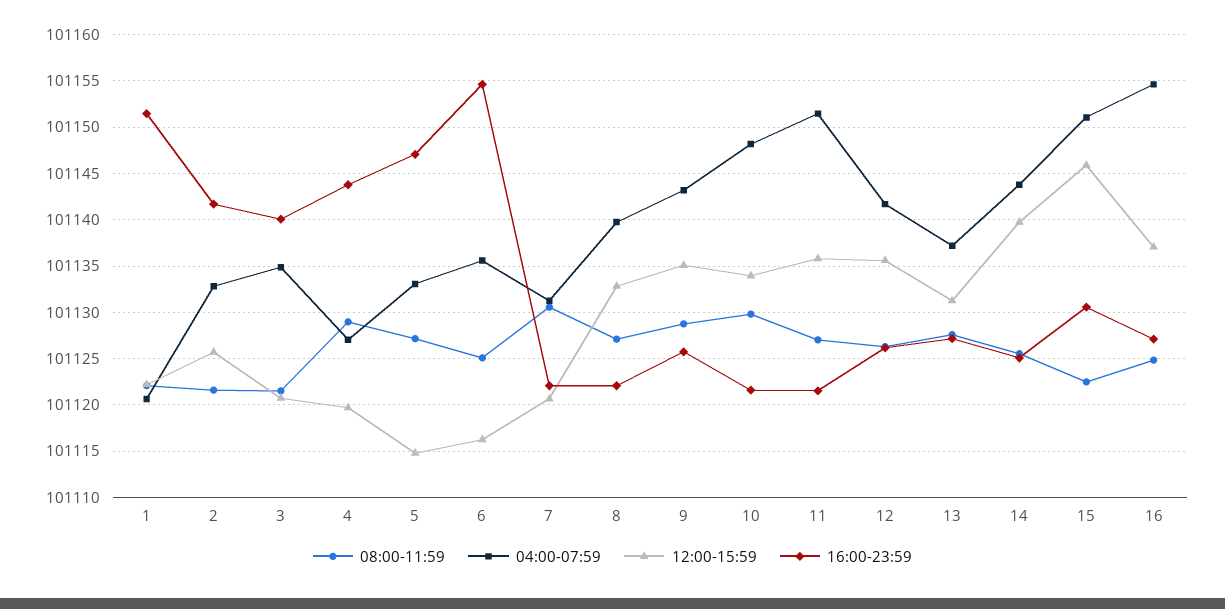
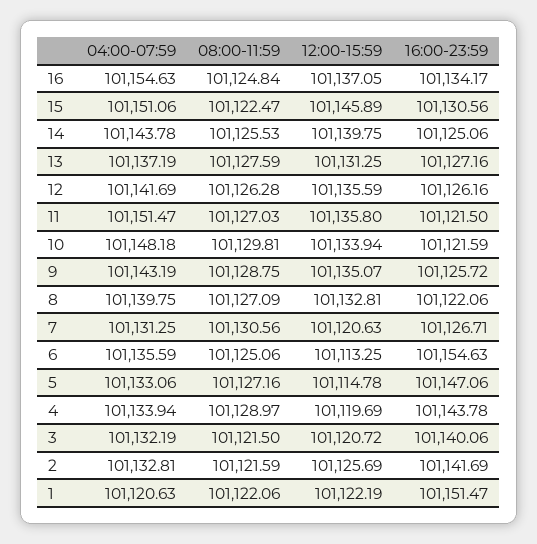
04:00-07:59, 3: 101135 -> 101132.19
04:00-07:59, 4: 101127 -> 101133.94
12:00-15:59, 6: 101116 -> 101113.25
16:00-23:59, 7: 101122 -> 101126.71
16:00-23:59, 16: 101127 -> 101134.17

